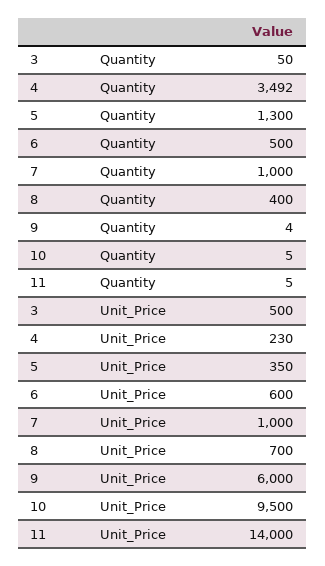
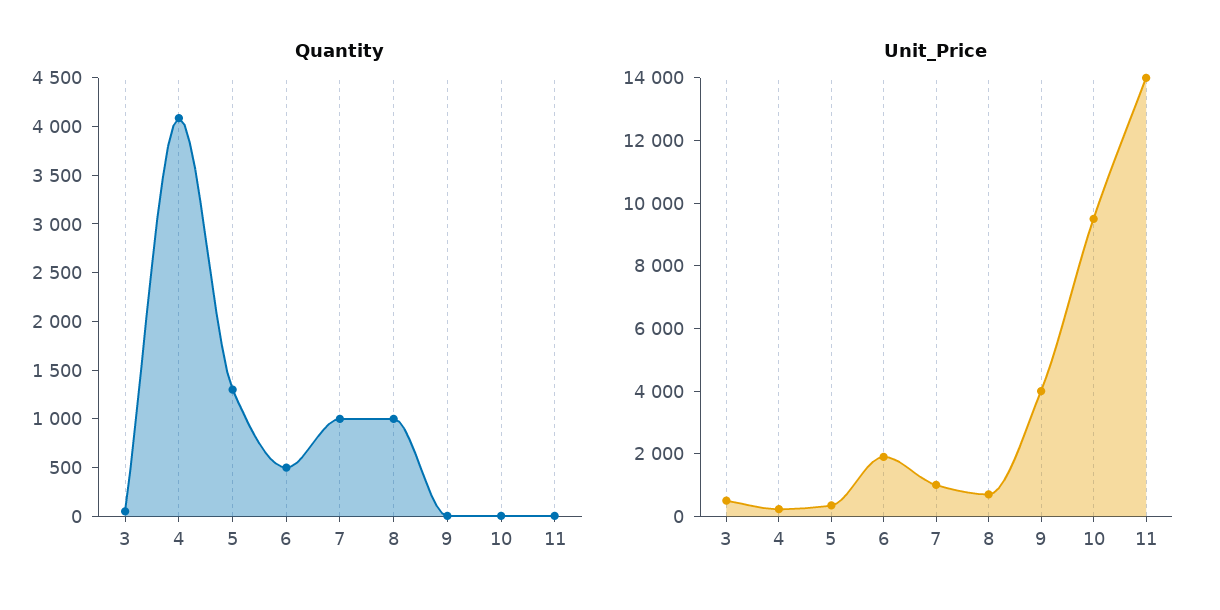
Quantity, 4: 3492 -> 4100
Quantity, 8: 400 -> 1000
Unit_Price, 6: 600 -> 2000
Unit_Price, 9: 6000 -> 4000

